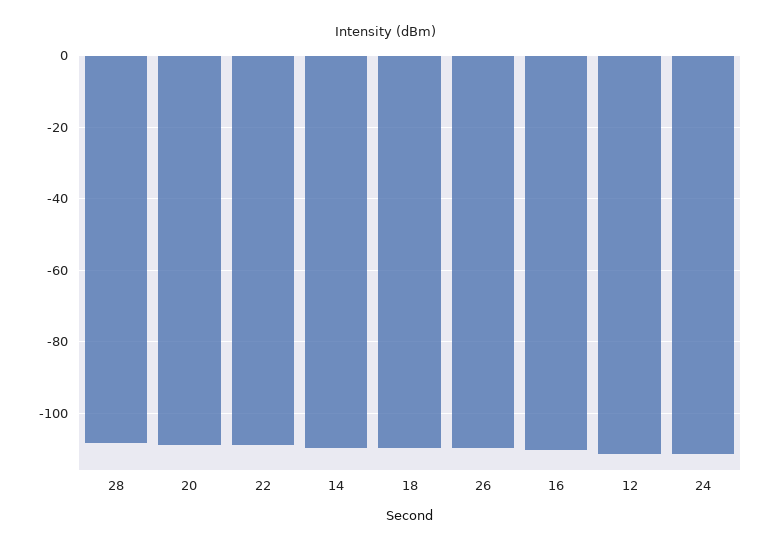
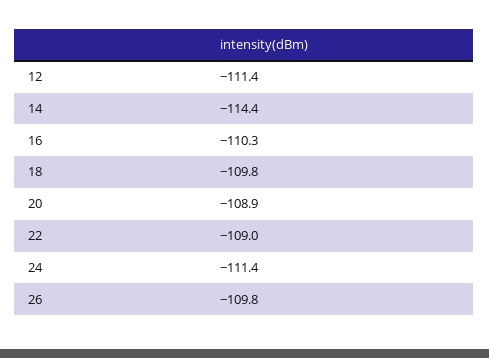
28: -108 -> none
14: -110 -> -114.4

